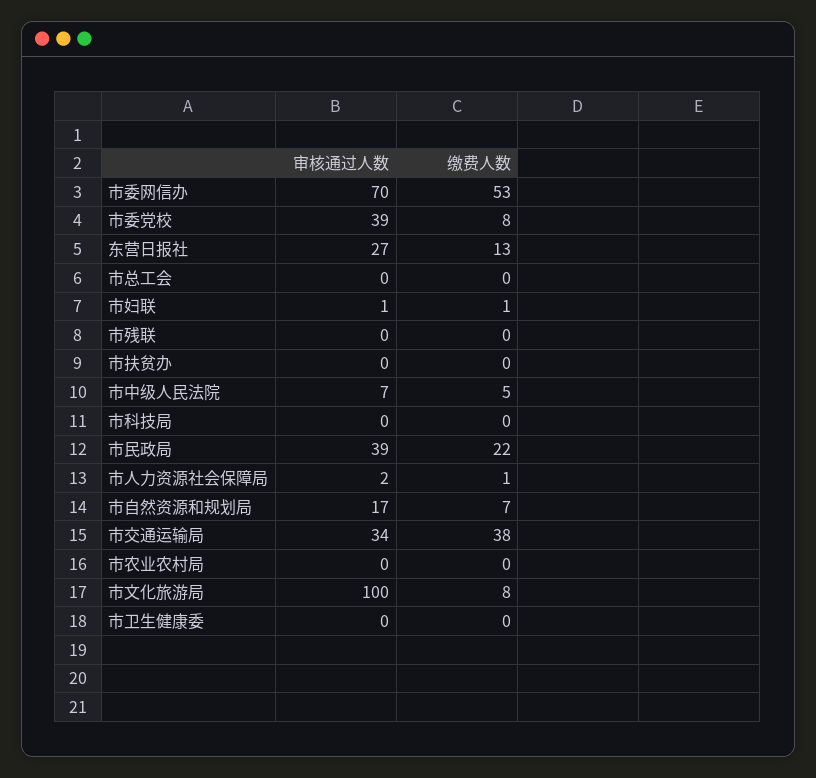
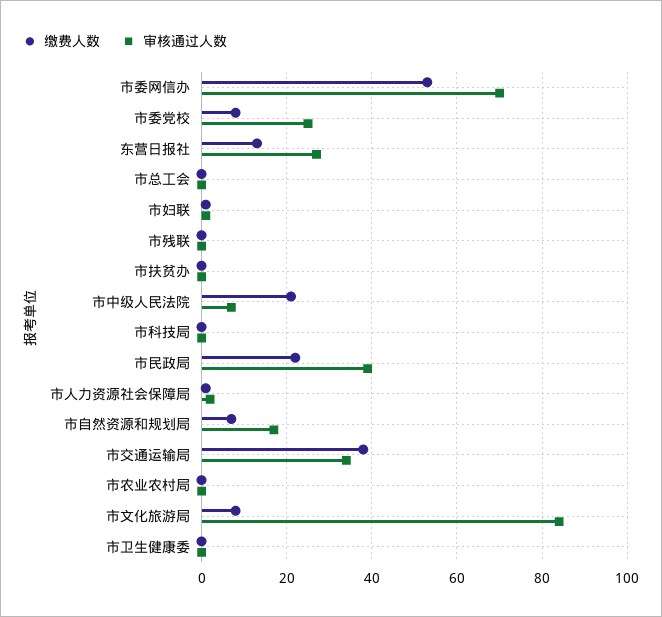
审核通过人数, 市委党校: 39 -> 25
缴费人数, 市中级人民法院: 5 -> 20
审核通过人数, 市文化旅游局: 100 -> 85

